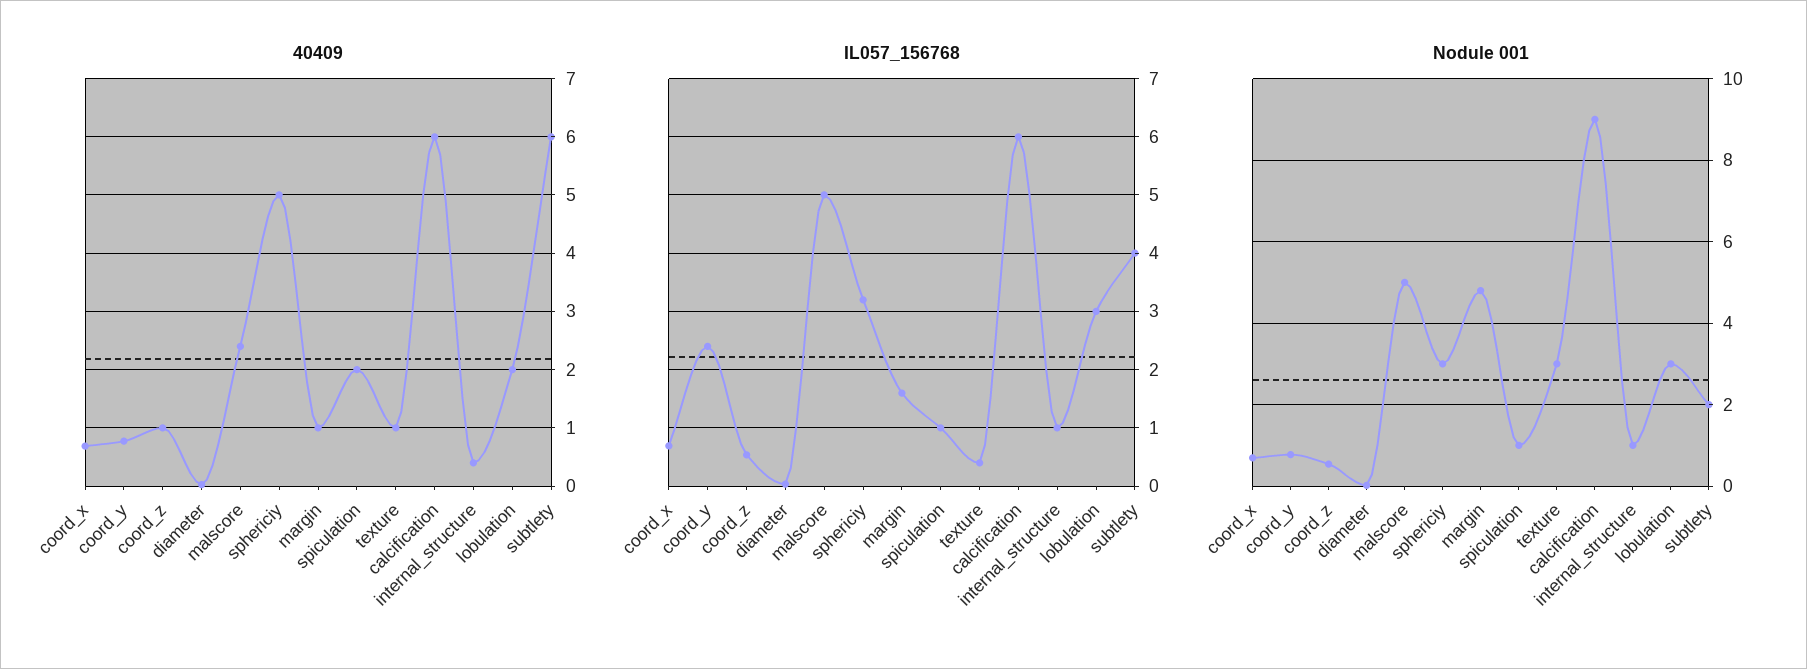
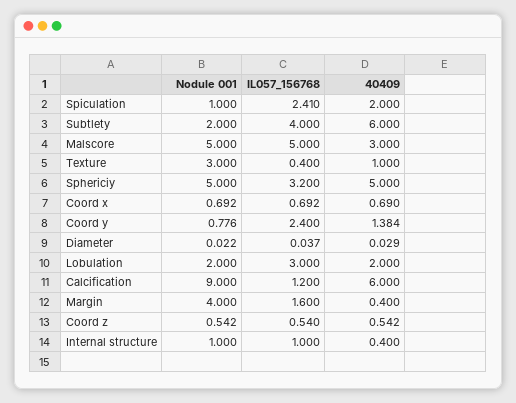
40409, coord_y: 0.8 -> 1.384
40409, coord_z: 1 -> 0.542
40409, malscore: 2.4 -> 3
40409, margin: 1 -> 0.4
IL057_156768, spiculation: 1 -> 2.41
IL057_156768, calcification: 6 -> 1.2
Nodule 001, sphericiy: 3 -> 5
Nodule 001, margin: 4.8 -> 4
Nodule 001, lobulation: 3 -> 2

